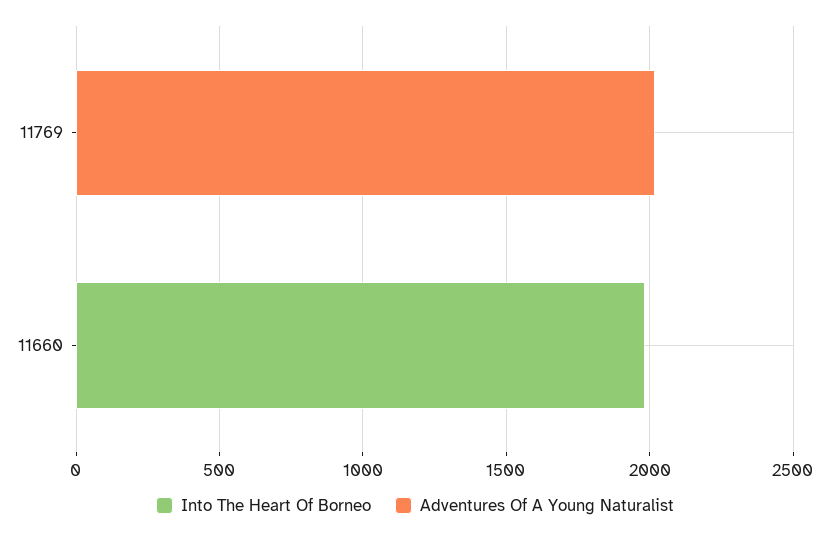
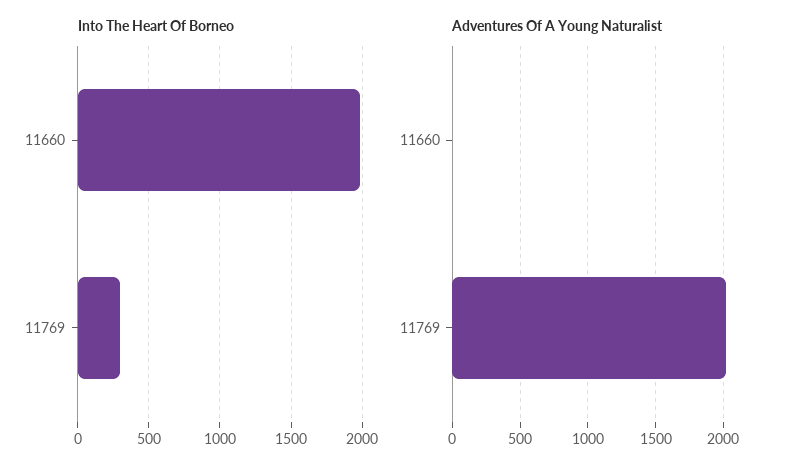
Into The Heart Of Borneo, 11769: 0 -> 300

